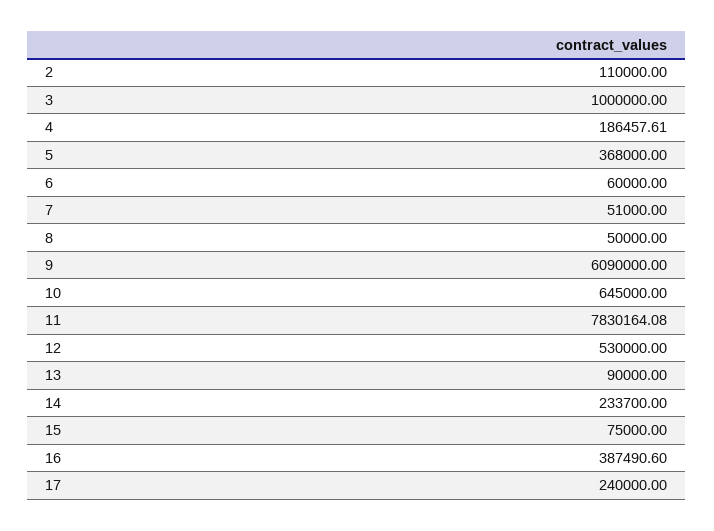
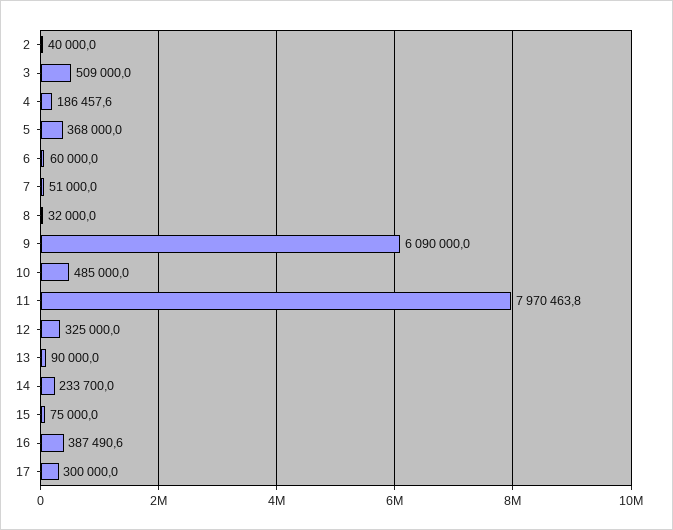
2: 110000 -> 40000
3: 1000000 -> 509000
8: 50000 -> 32000
10: 645000 -> 485000
11: 7830164.08 -> 7970463.8
12: 530000 -> 325000
17: 240000 -> 300000

